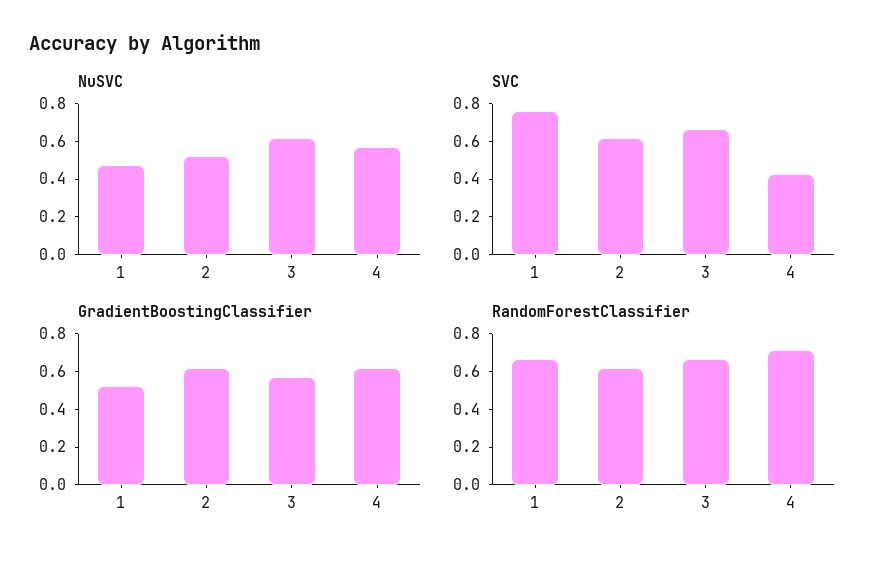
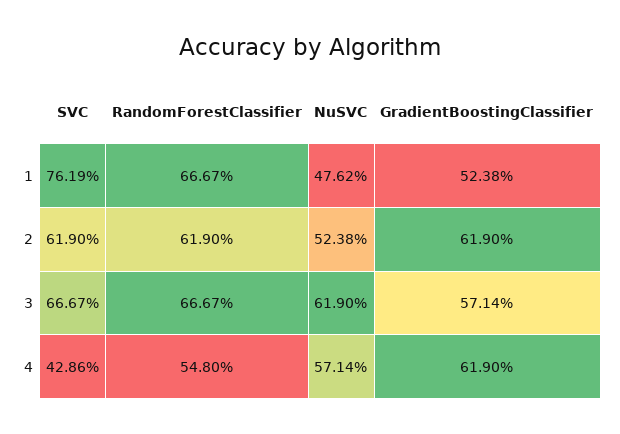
RandomForestClassifier, 4: 0.7 -> 0.548

